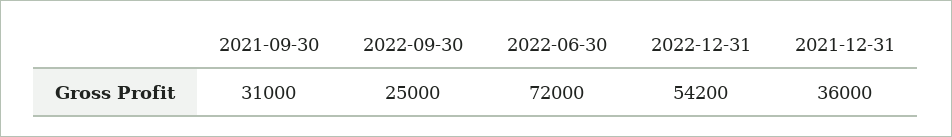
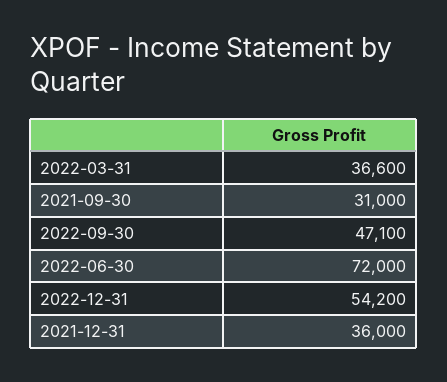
2022-09-30: 25000 -> 47100
2022-03-31: none -> 36600

